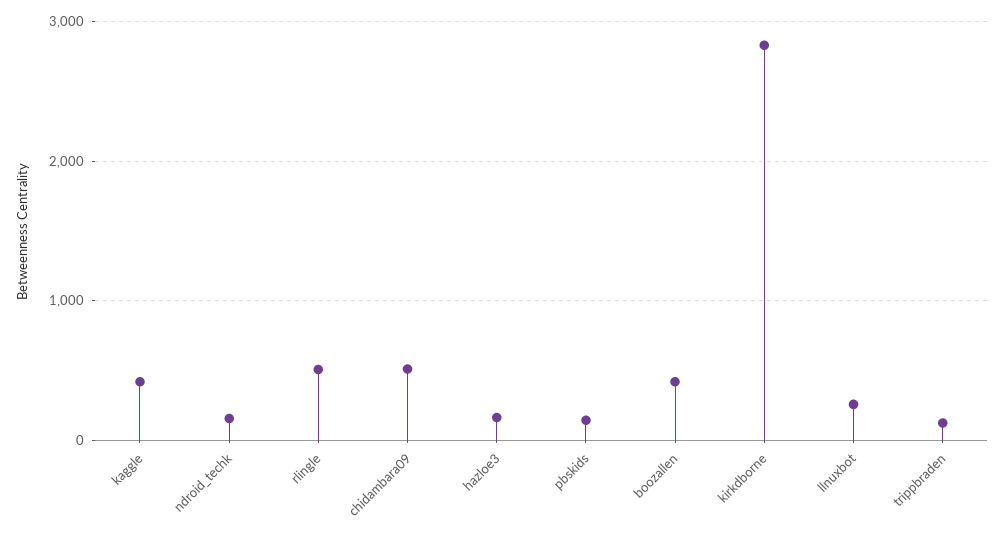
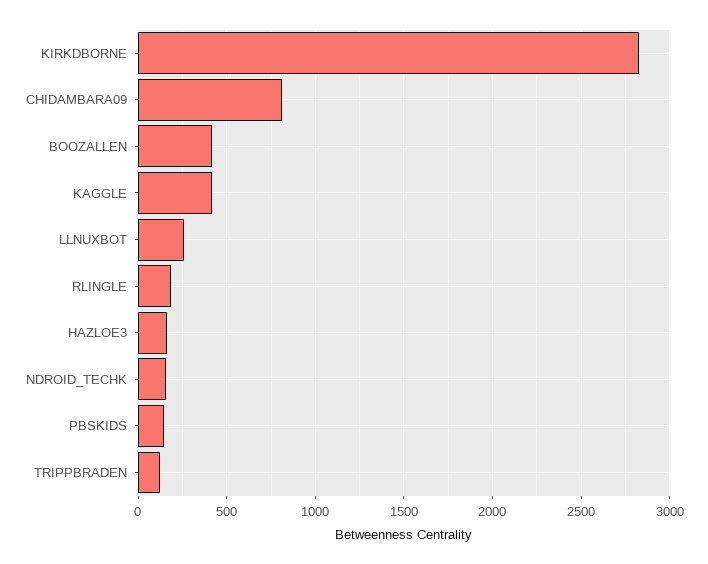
rlingle: 500 -> 200
chidambara09: 500 -> 800

